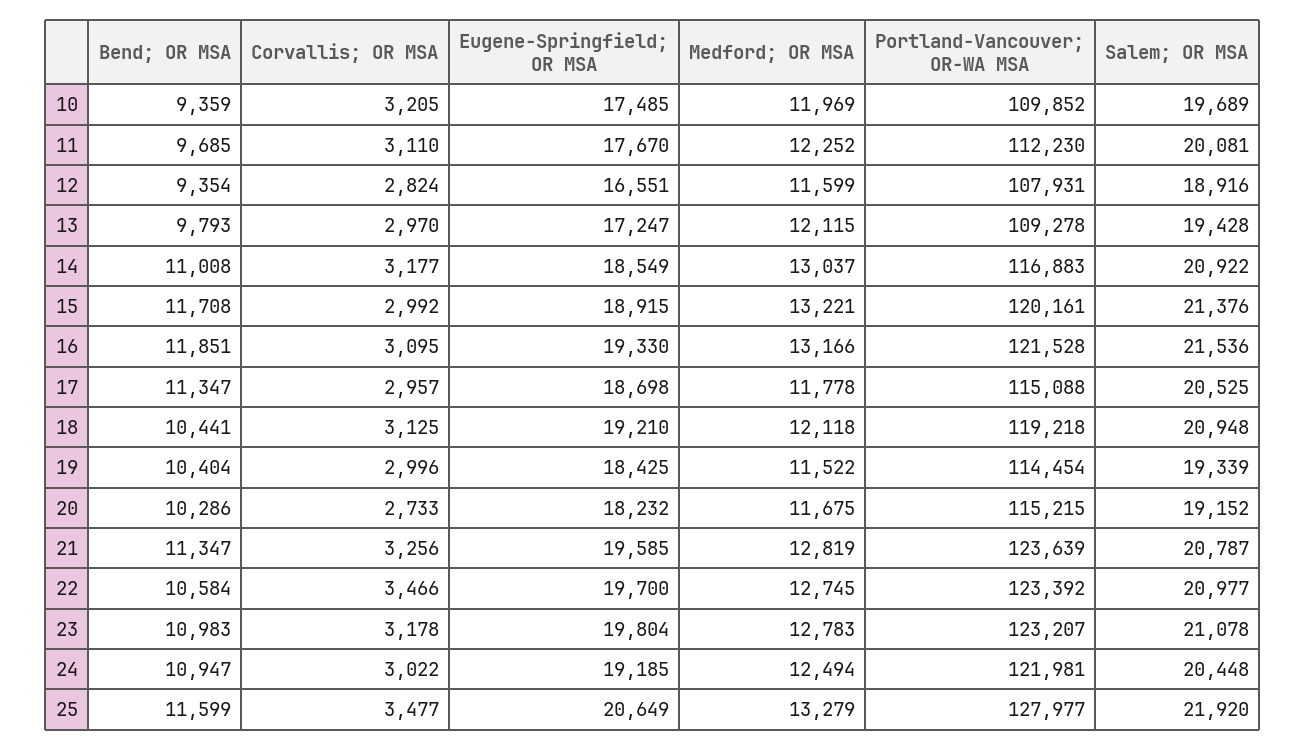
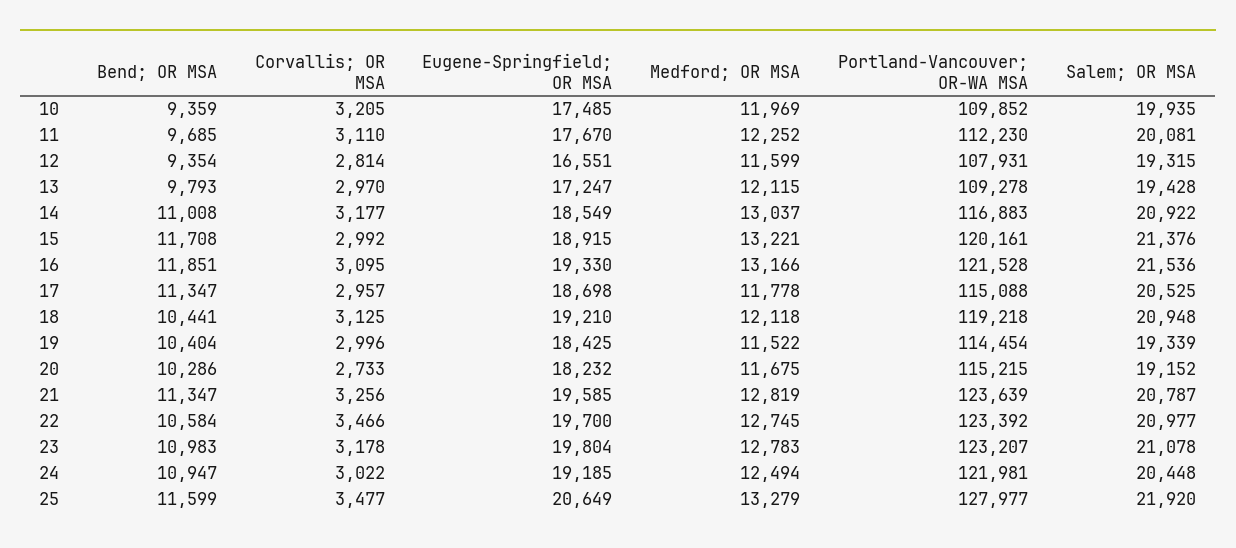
Salem; OR MSA, 10: 19689 -> 19935
Corvallis; OR MSA, 12: 2824 -> 2814
Salem; OR MSA, 12: 18916 -> 19315

